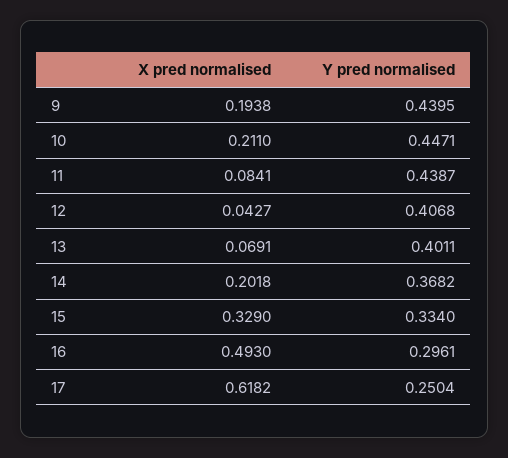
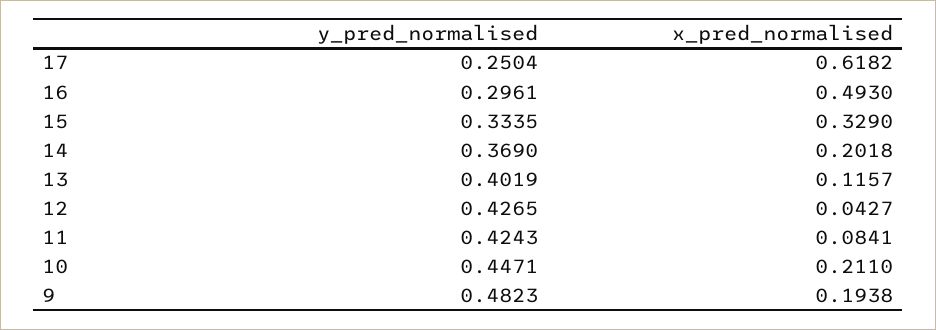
Y pred normalised, 9: 0.4395 -> 0.4823
Y pred normalised, 11: 0.4387 -> 0.4243
Y pred normalised, 12: 0.4068 -> 0.4265
X pred normalised, 13: 0.0691 -> 0.1157
Y pred normalised, 13: 0.4011 -> 0.4019
Y pred normalised, 14: 0.3682 -> 0.369
Y pred normalised, 15: 0.334 -> 0.3335

